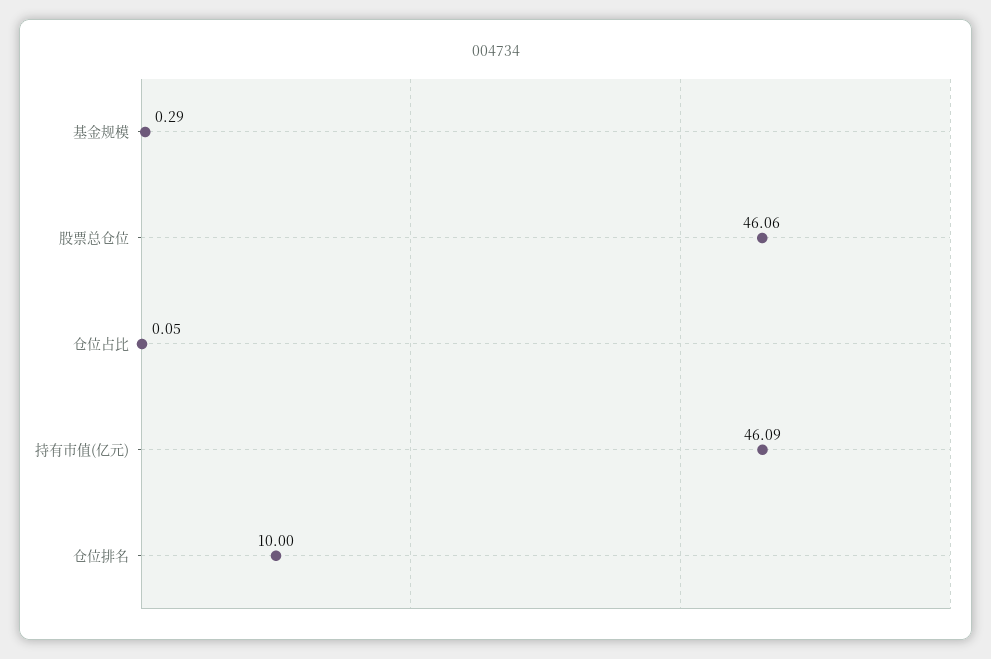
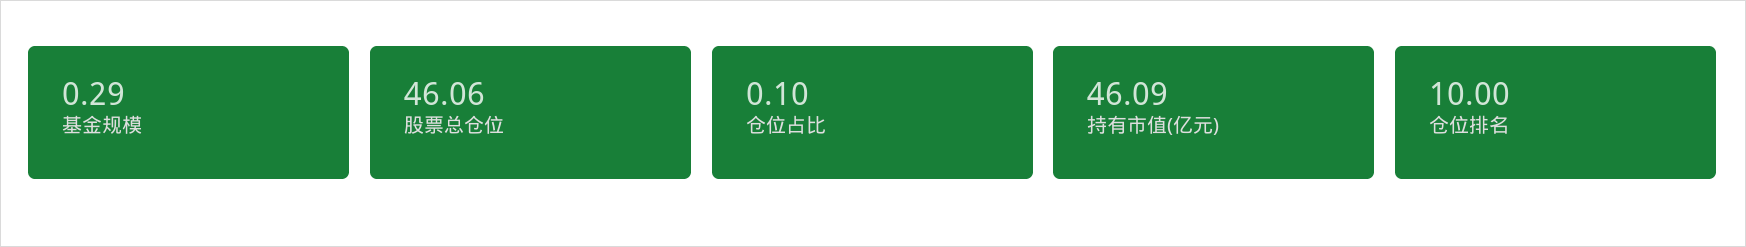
仓位占比: 0.05 -> 0.1

